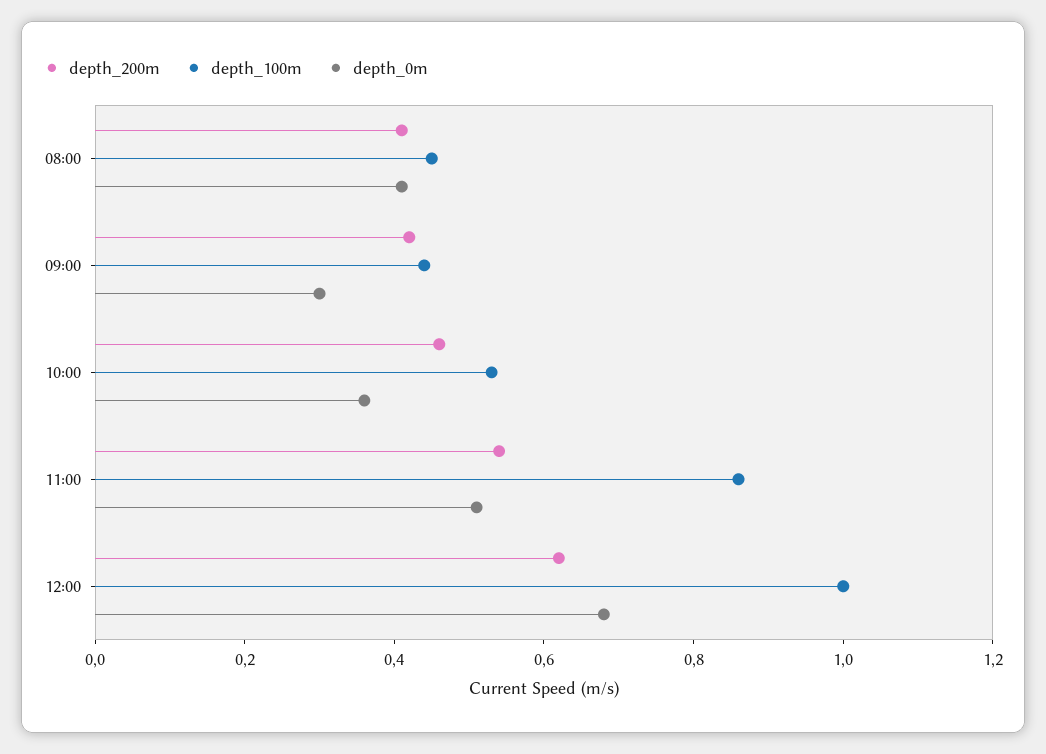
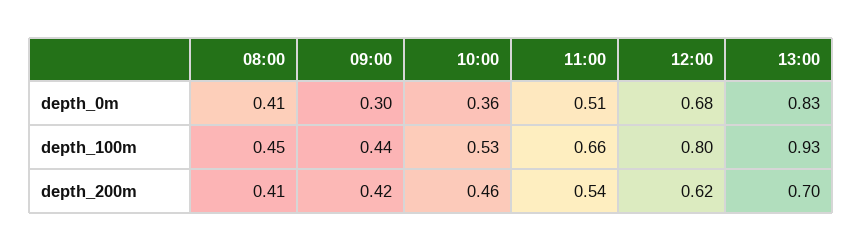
depth_100m, 11:00: 0.85 -> 0.66
depth_100m, 12:00: 1 -> 0.8
depth_0m, 13:00: none -> 0.83
depth_100m, 13:00: none -> 0.93
depth_200m, 13:00: none -> 0.7

